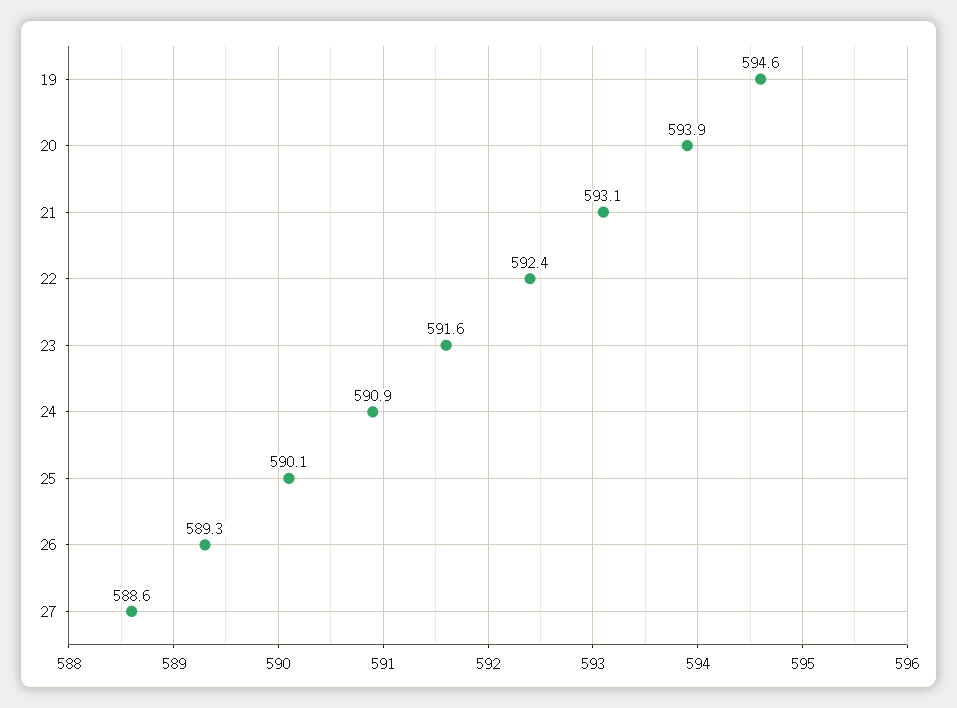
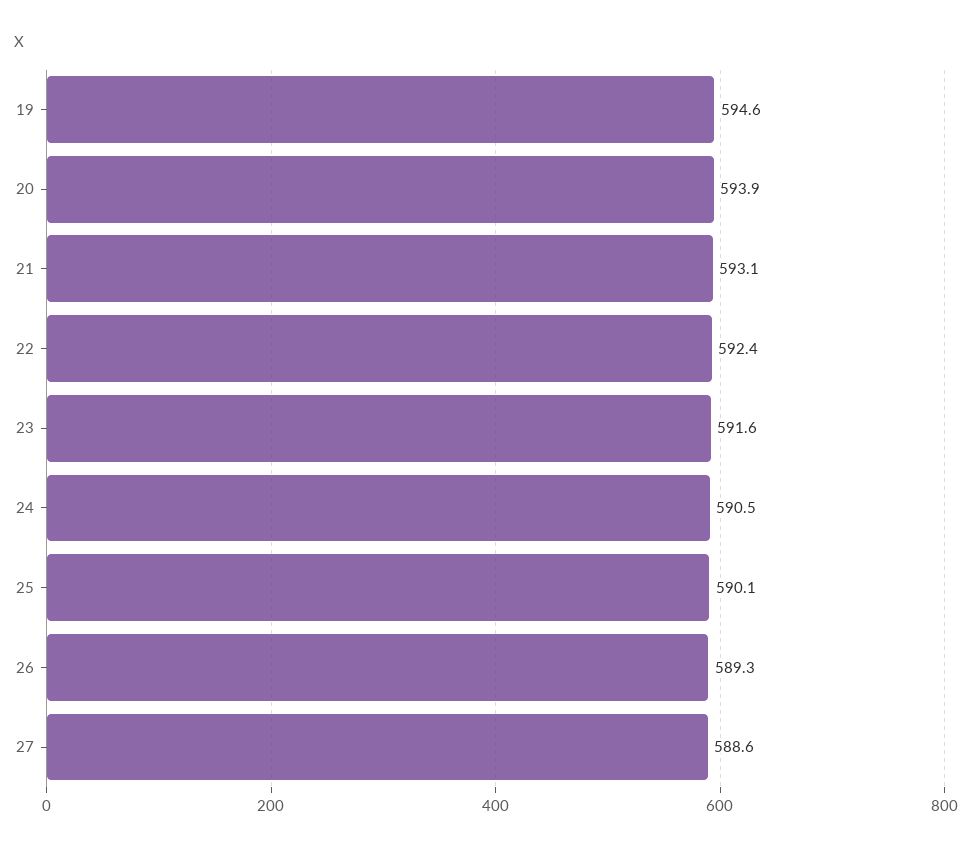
24: 590.9 -> 590.5

